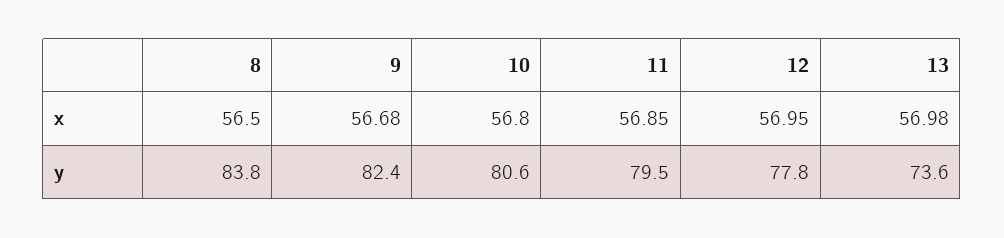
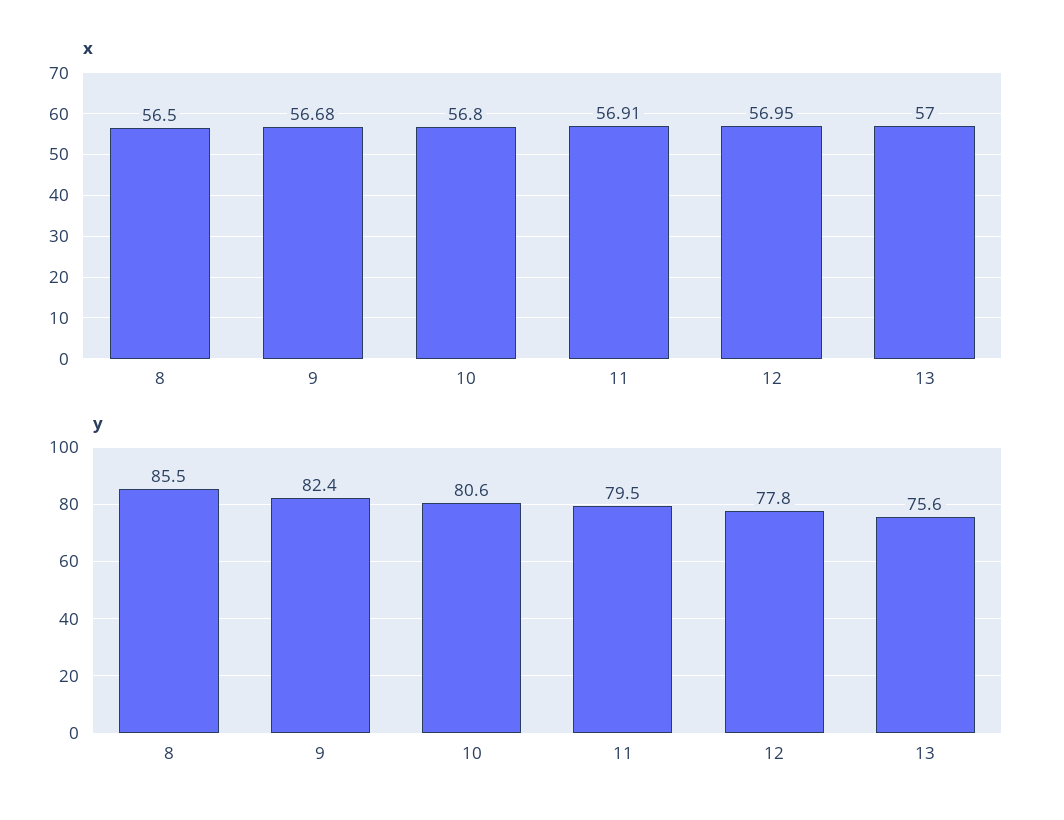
x, 11: 56.85 -> 56.91
x, 13: 56.98 -> 57
y, 8: 83.8 -> 85.5
y, 13: 73.6 -> 75.6

